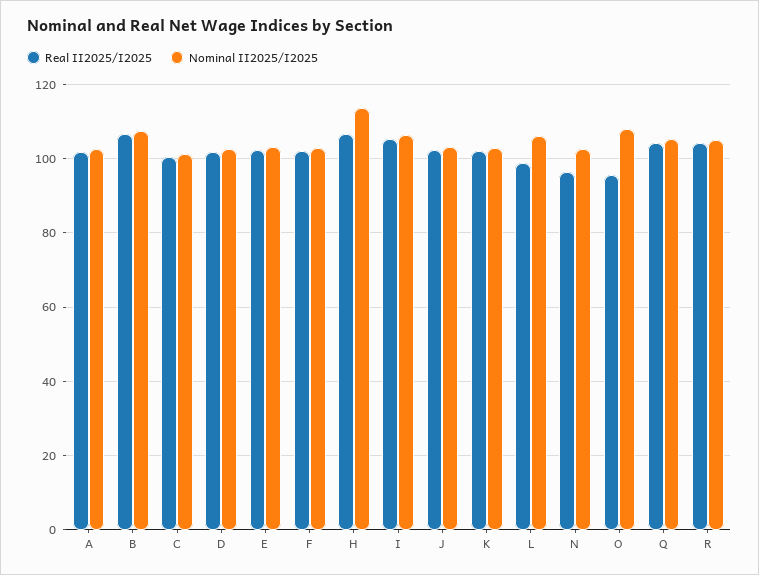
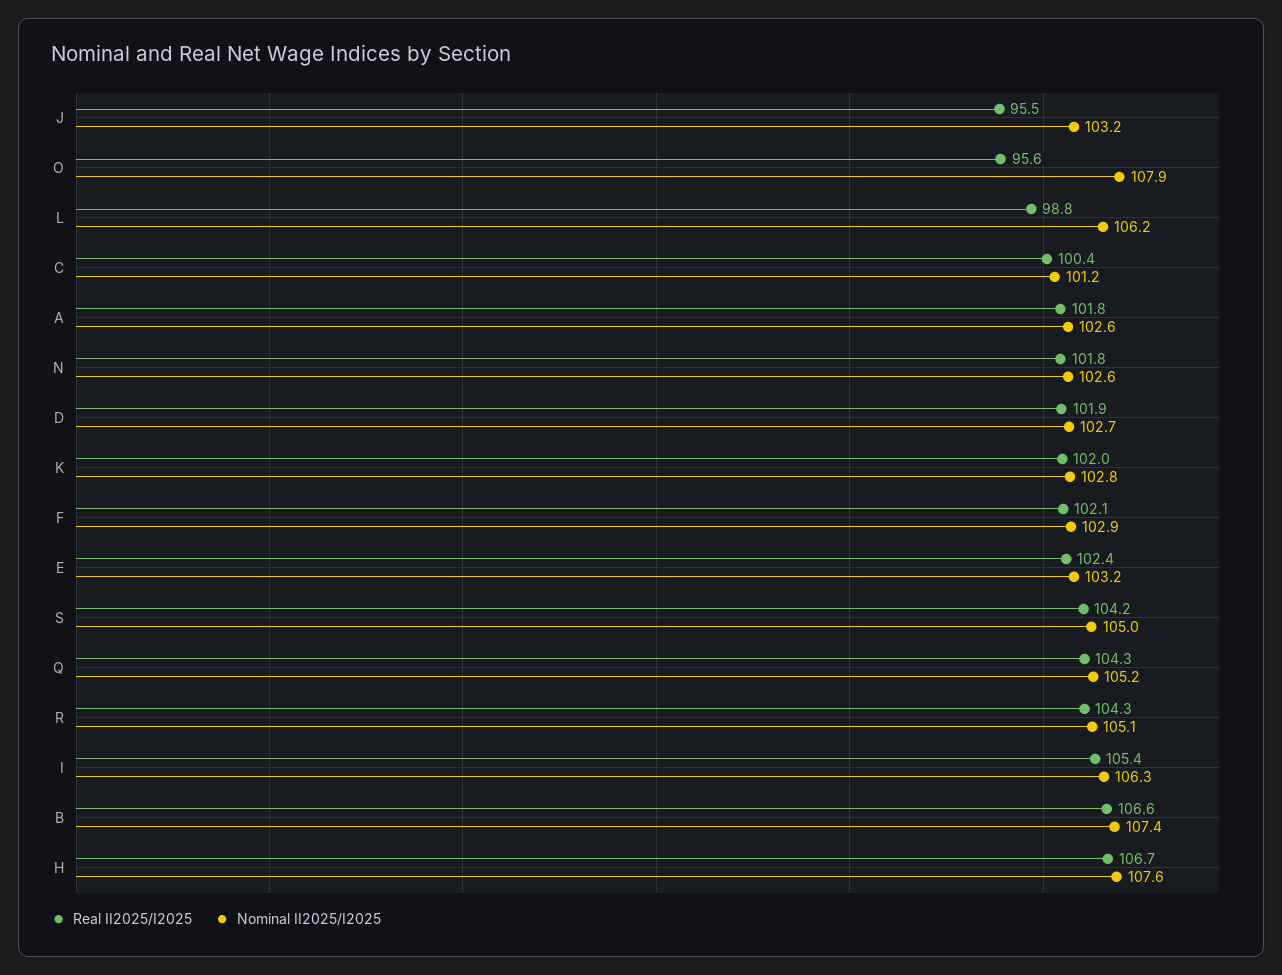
Nominal II2025/I2025, H: 114 -> 107.6
Real II2025/I2025, J: 102 -> 95.5
Real II2025/I2025, N: 96 -> 101.8
Real II2025/I2025, S: none -> 104.2
Nominal II2025/I2025, S: none -> 105

